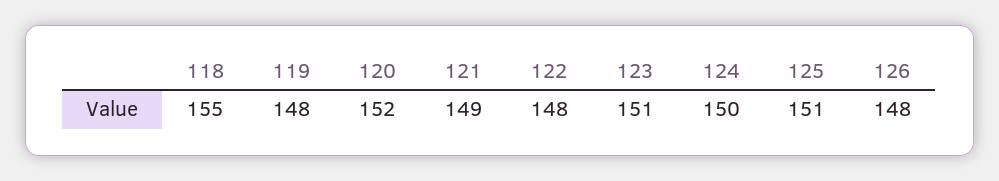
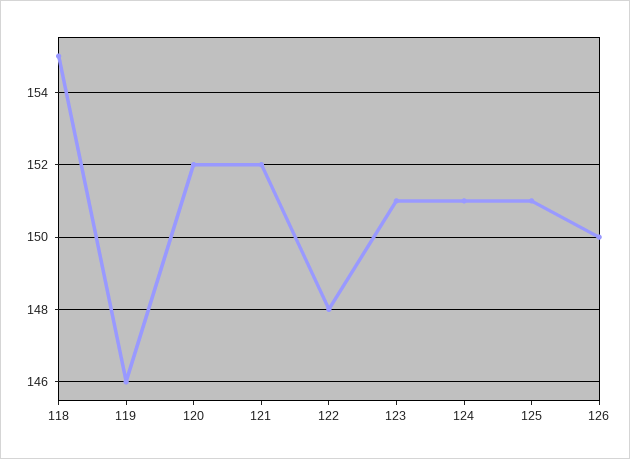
119: 148 -> 146
121: 149 -> 152
124: 150 -> 151
126: 148 -> 150

